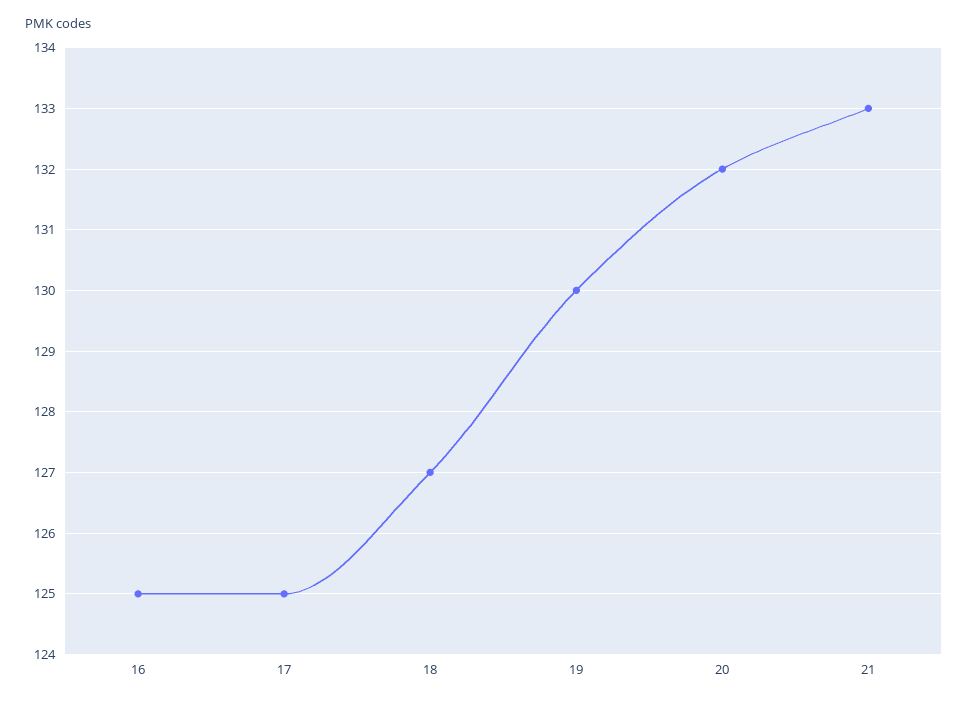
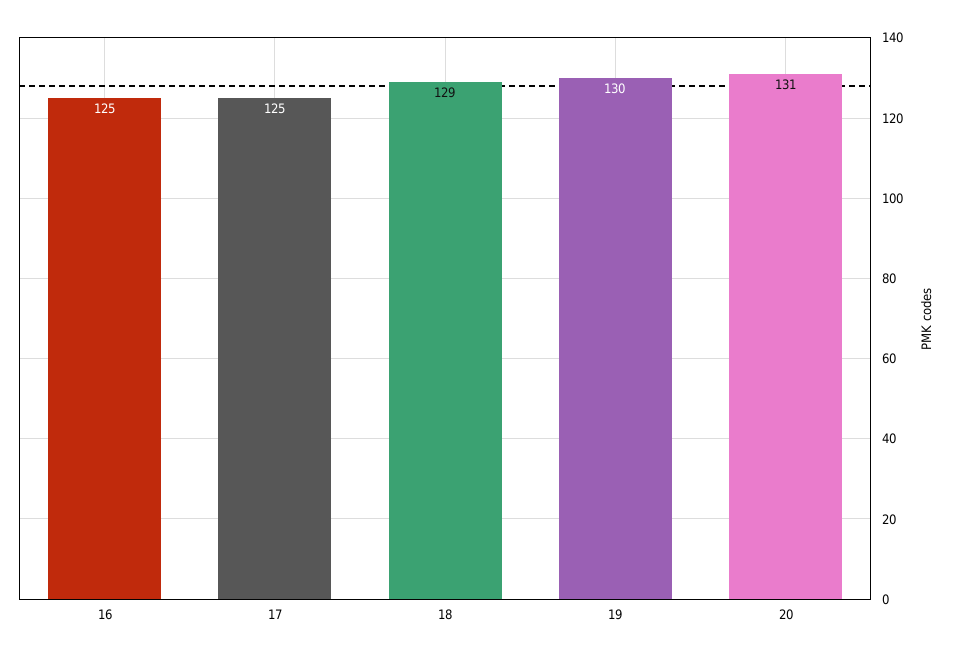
18: 127 -> 129
20: 132 -> 131
21: 133 -> none

